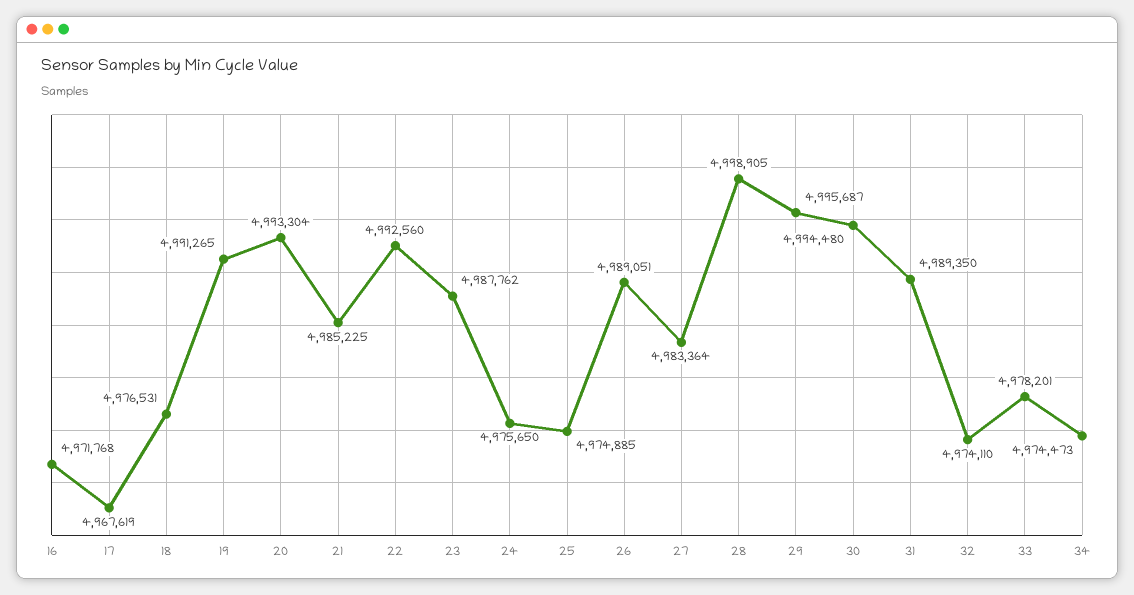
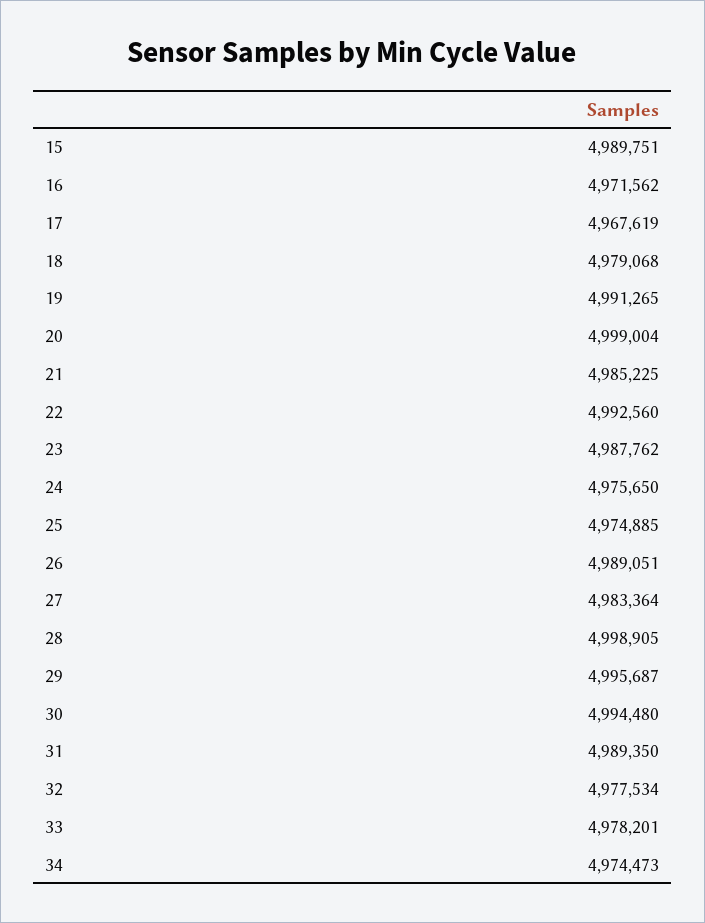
16: 4971768 -> 4971562
18: 4976531 -> 4979068
20: 4993304 -> 4999004
32: 4974110 -> 4977534
15: none -> 4989751

